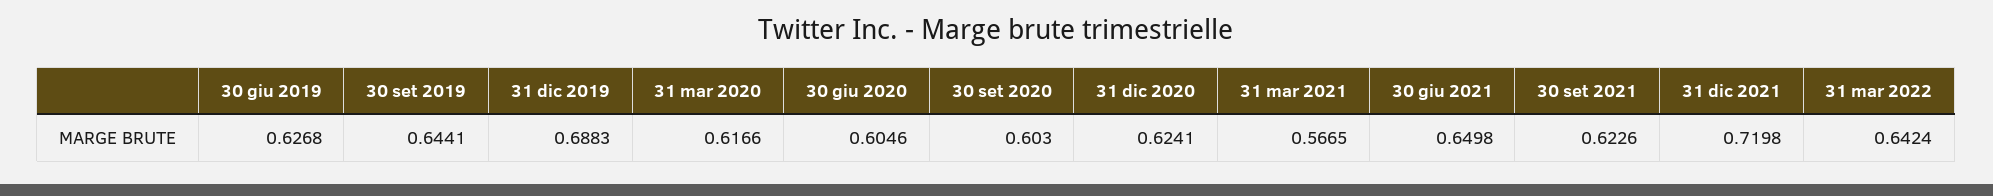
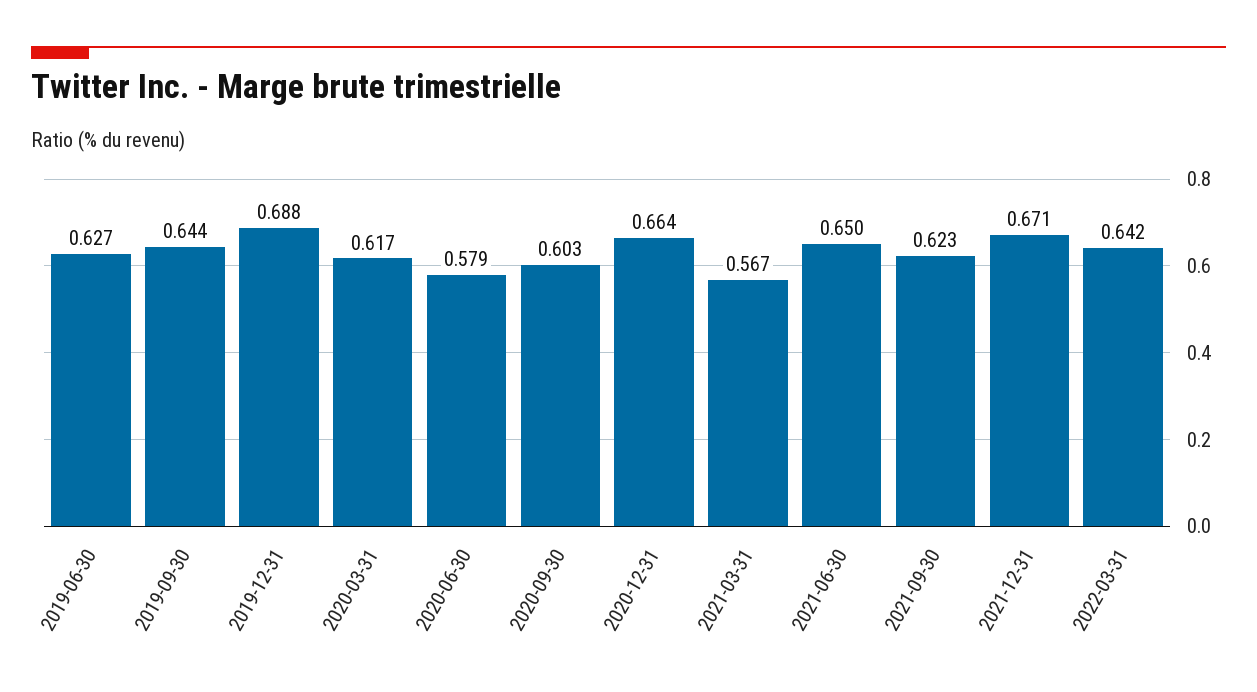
30 giu 2020: 0.6046 -> 0.579
31 dic 2020: 0.6241 -> 0.664
31 dic 2021: 0.7198 -> 0.671

